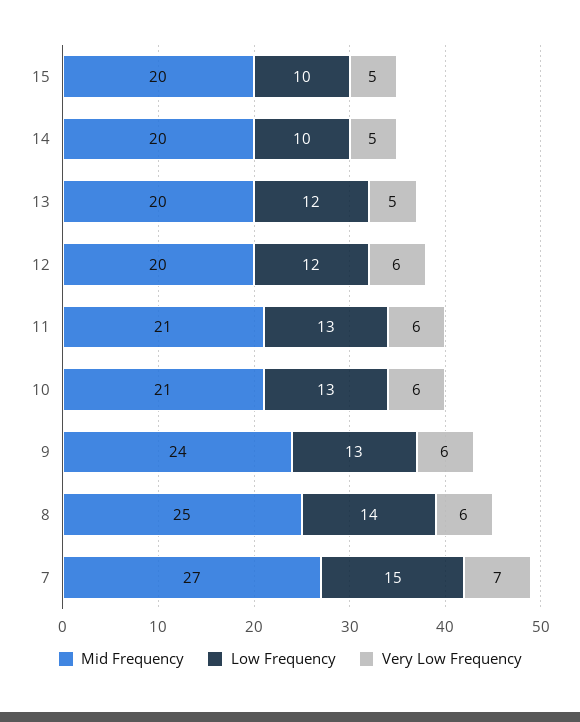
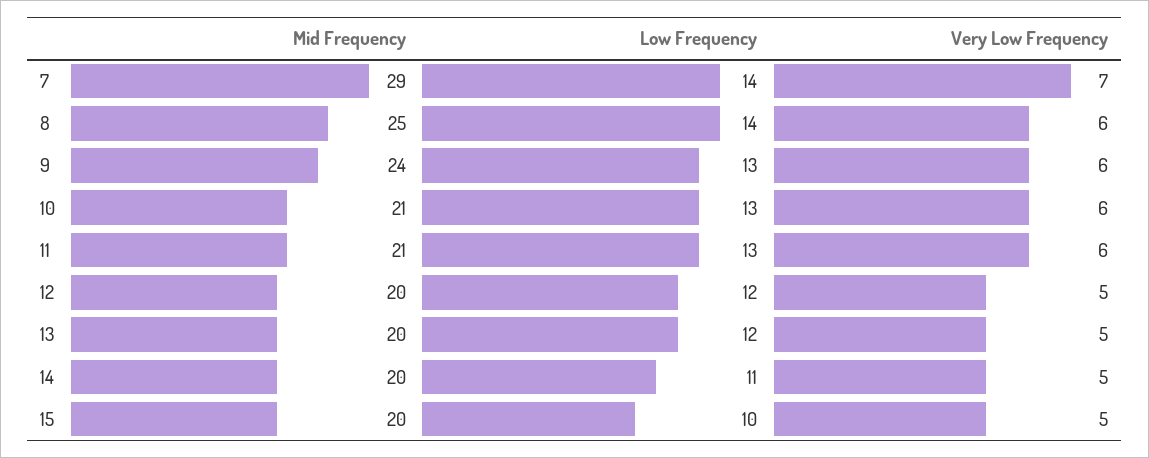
Low Frequency, 14: 10 -> 11
Very Low Frequency, 12: 6 -> 5
Mid Frequency, 7: 27 -> 29
Low Frequency, 7: 15 -> 14

